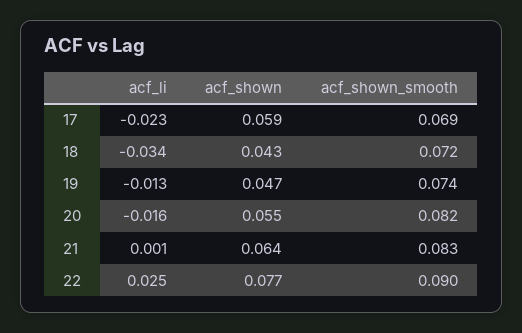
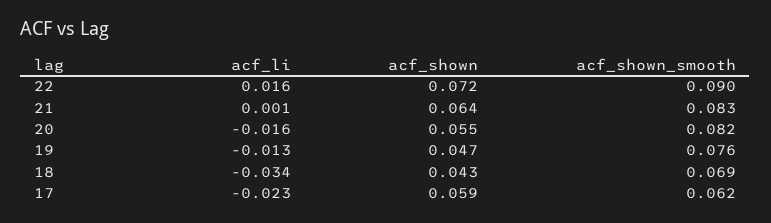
acf_shown_smooth, 17: 0.069 -> 0.062
acf_shown_smooth, 18: 0.072 -> 0.069
acf_shown_smooth, 19: 0.074 -> 0.076
acf_li, 22: 0.025 -> 0.016
acf_shown, 22: 0.077 -> 0.072

